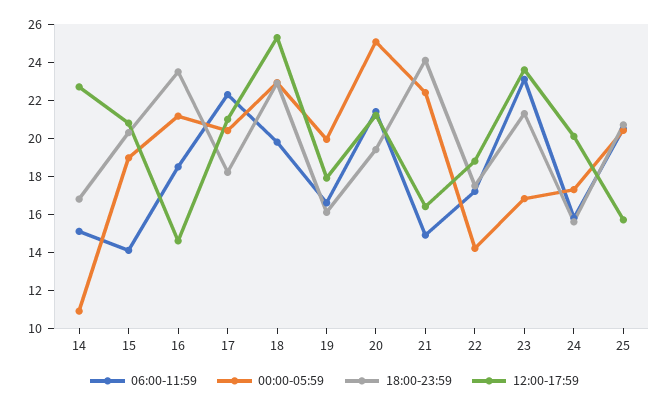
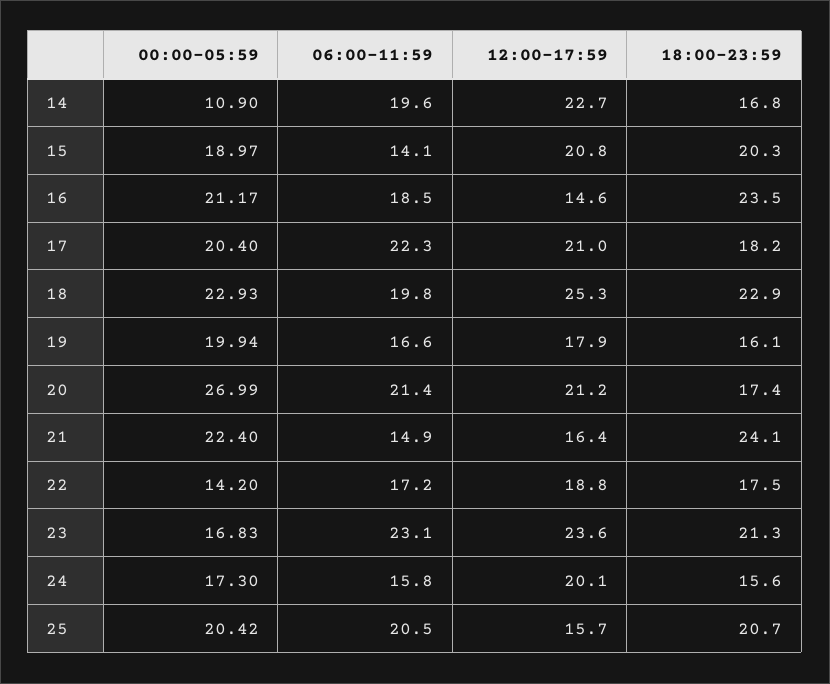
06:00-11:59, 14: 15 -> 19.6
00:00-05:59, 20: 25 -> 26.99
18:00-23:59, 20: 19.5 -> 17.4

